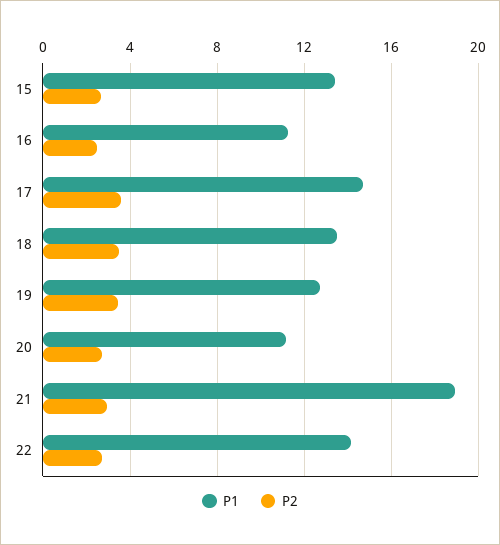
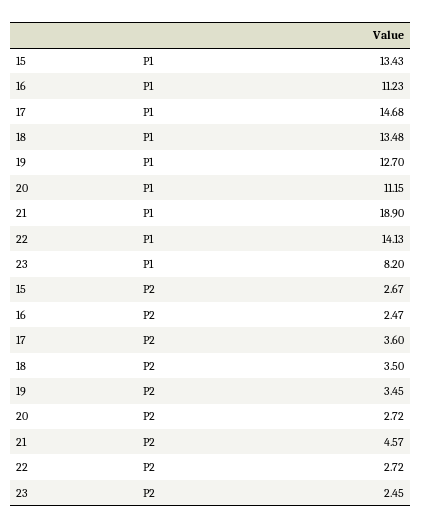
P2, 21: 3 -> 4.57
P1, 23: none -> 8.2
P2, 23: none -> 2.45

